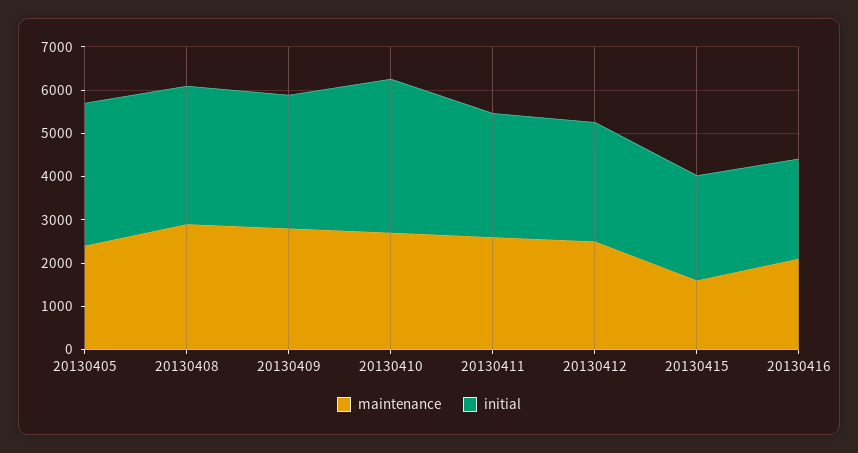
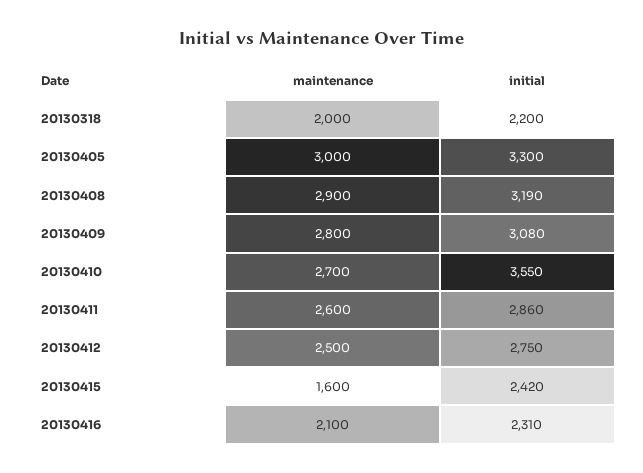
maintenance, 20130405: 2400 -> 3000
maintenance, 20130318: none -> 2000
initial, 20130318: none -> 2200

